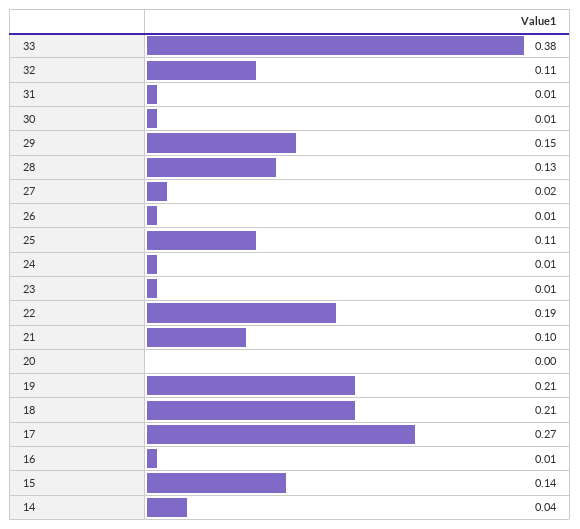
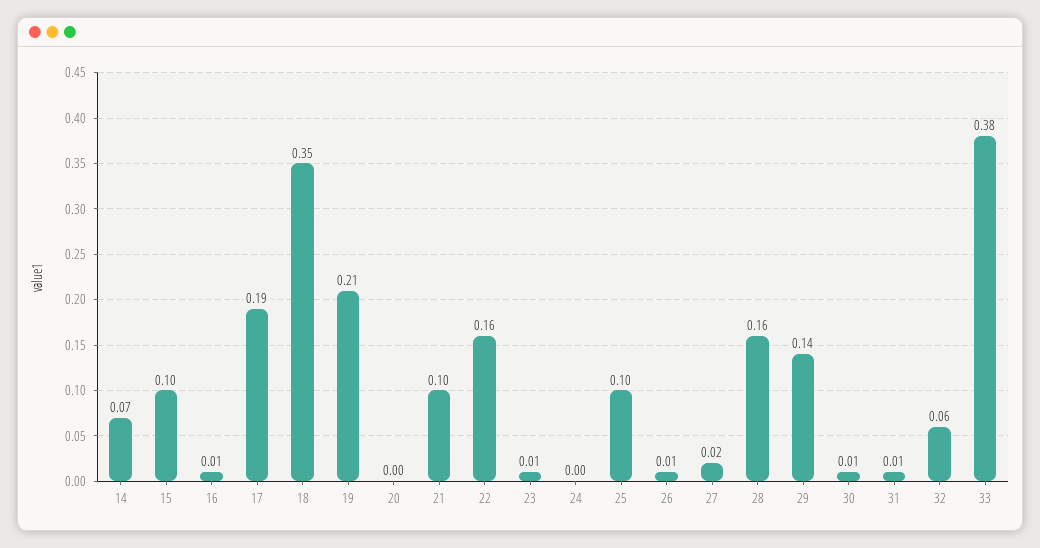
32: 0.11 -> 0.06
29: 0.15 -> 0.14
28: 0.13 -> 0.16
25: 0.11 -> 0.1
24: 0.01 -> 0
22: 0.19 -> 0.16
18: 0.21 -> 0.35
17: 0.27 -> 0.19
15: 0.14 -> 0.1
14: 0.04 -> 0.07

